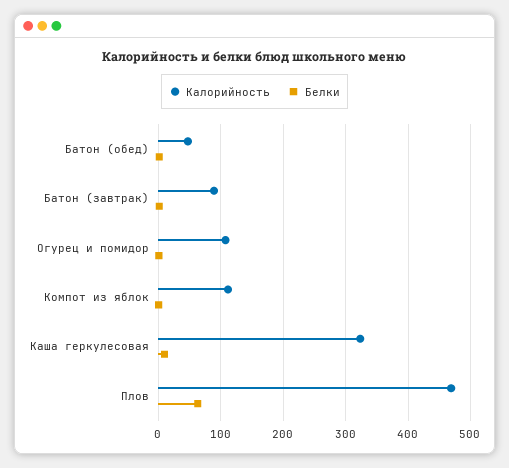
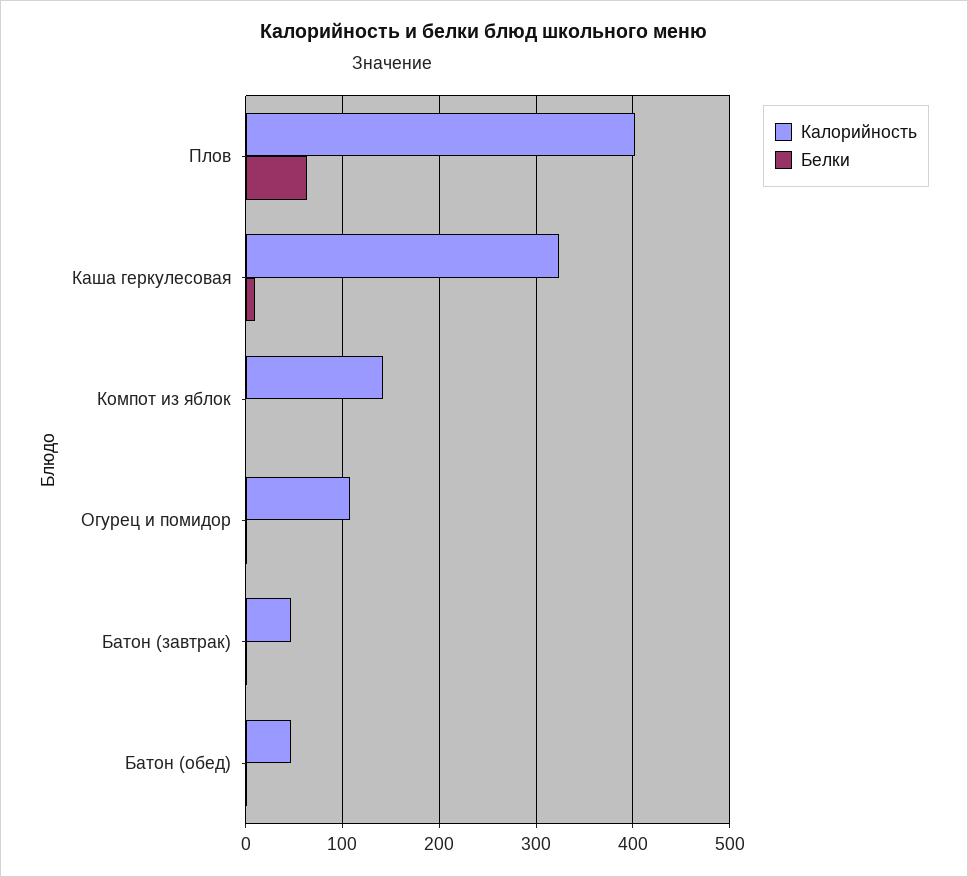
Калорийность, Батон (завтрак): 90 -> 50
Калорийность, Компот из яблок: 110 -> 140
Калорийность, Плов: 470 -> 400

